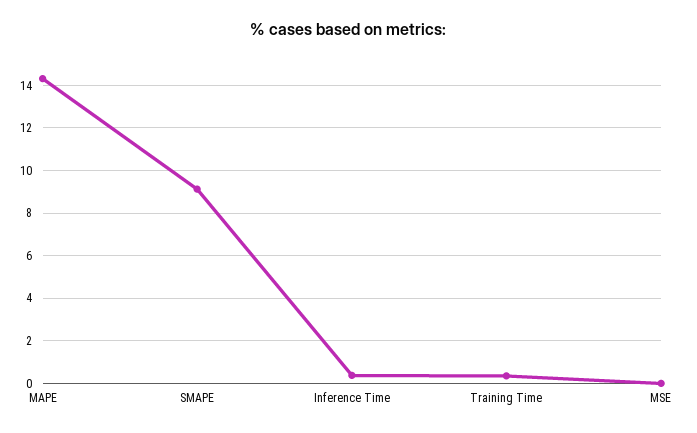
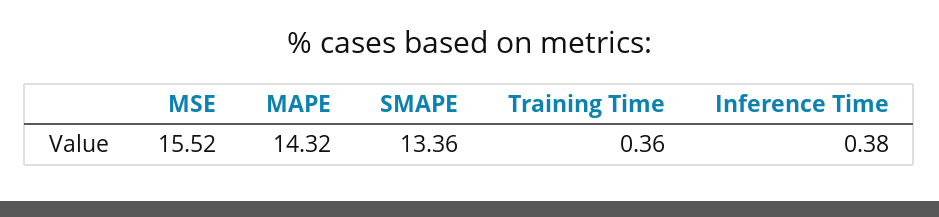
SMAPE: 9 -> 13.36
MSE: 0 -> 15.52

